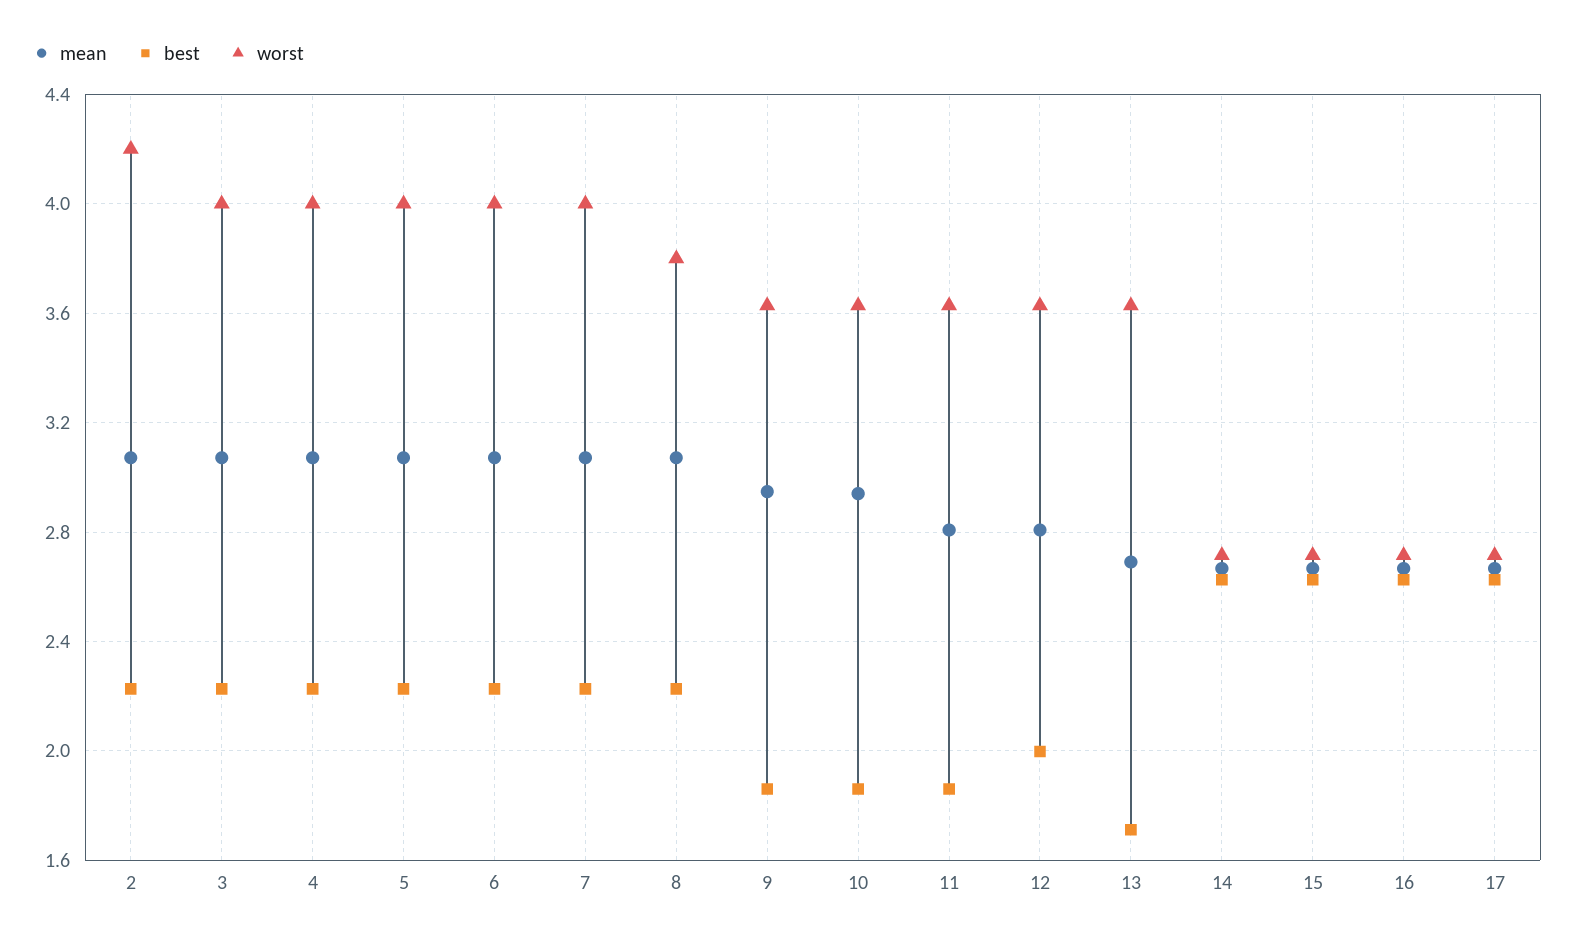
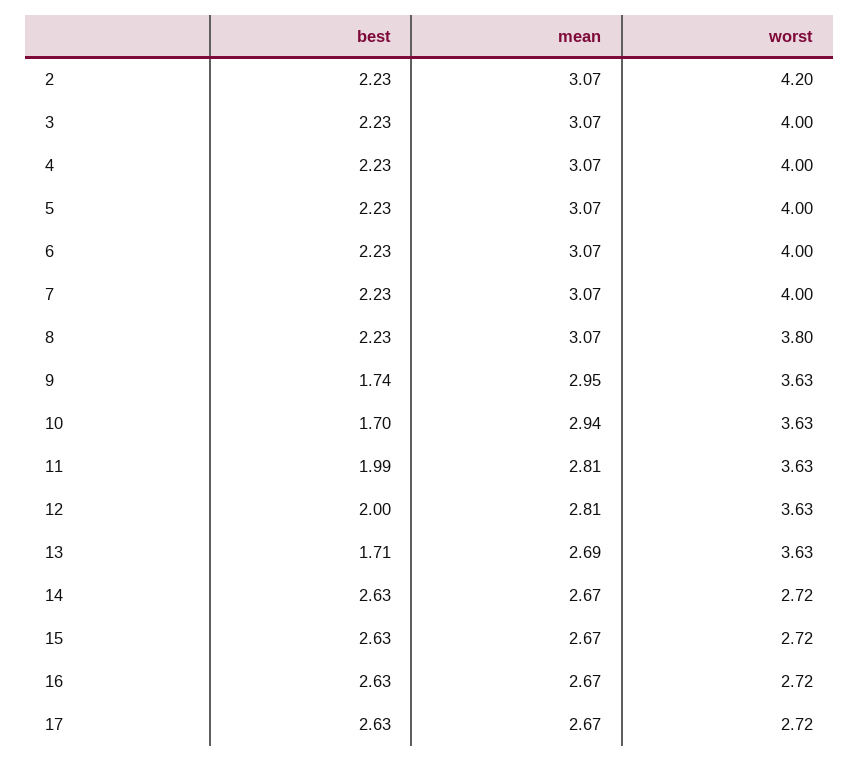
best, 9: 1.85 -> 1.74
best, 10: 1.85 -> 1.7
best, 11: 1.85 -> 1.99

